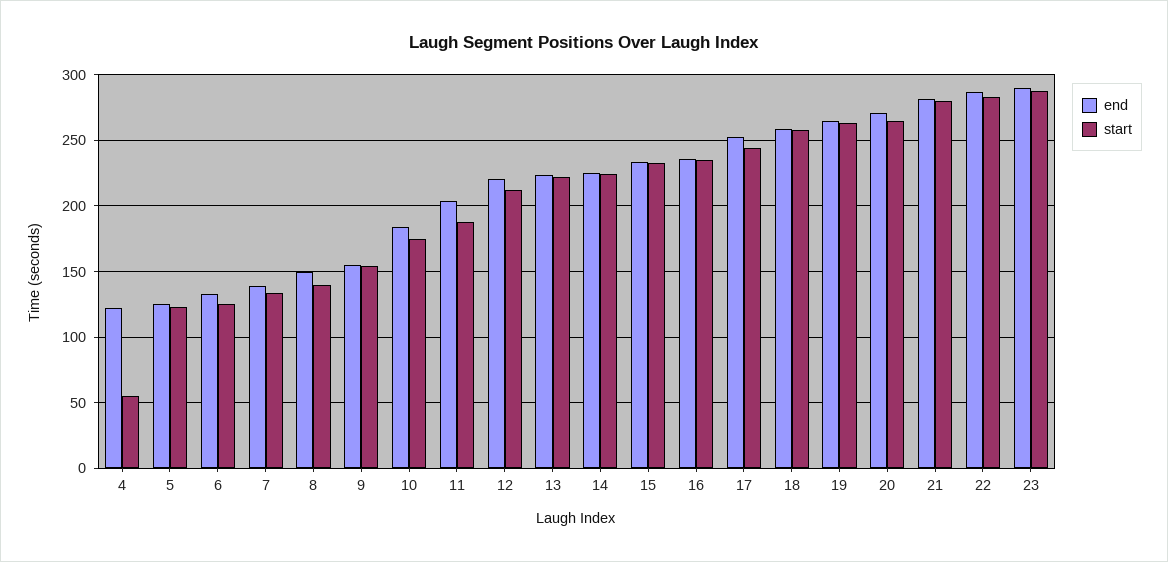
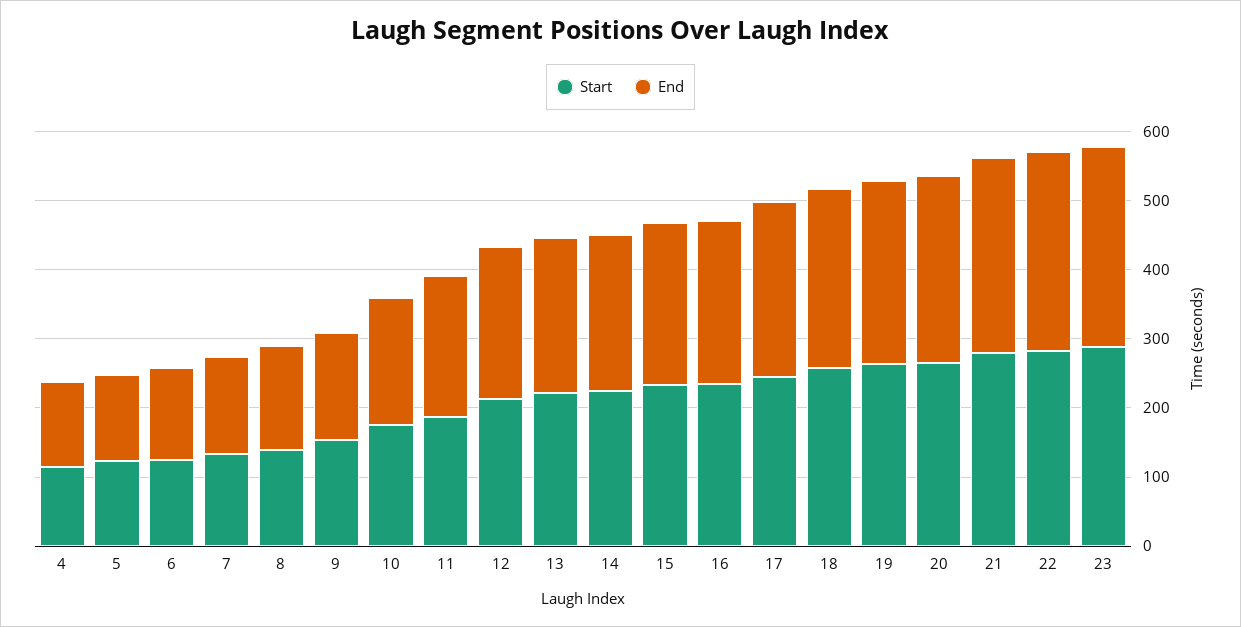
start, 4: 55 -> 120

